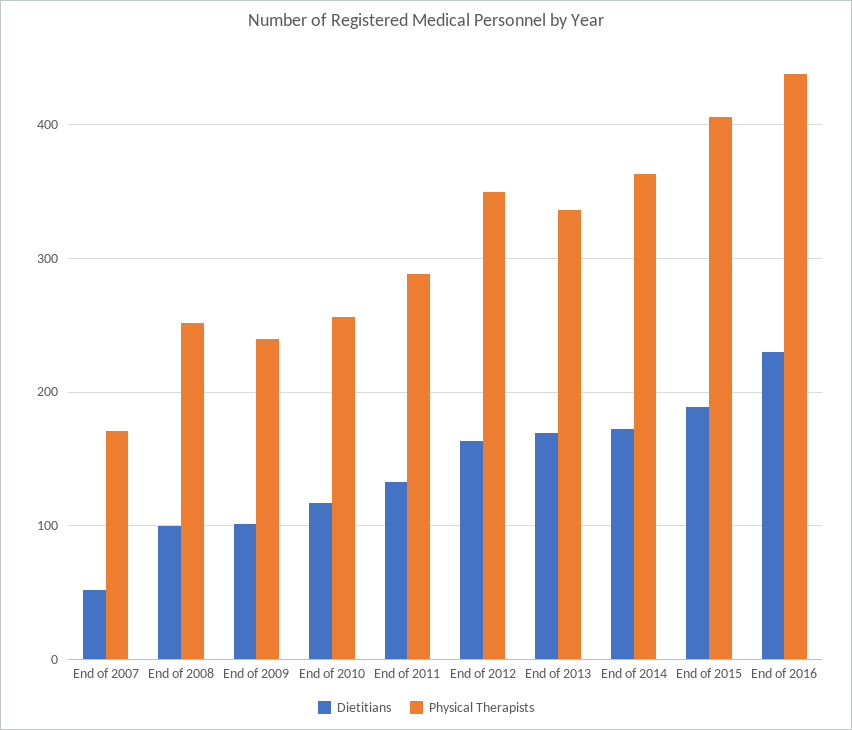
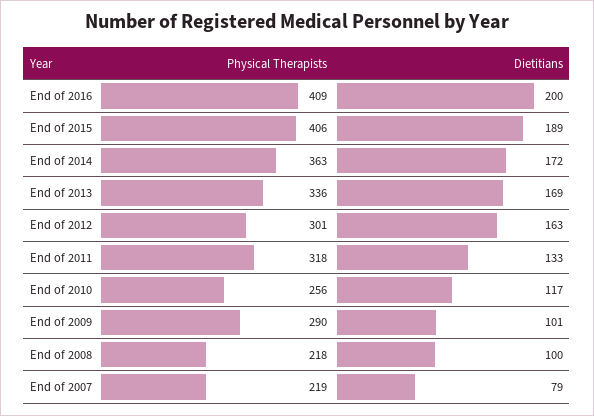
Dietitians, End of 2007: 50 -> 79
Physical Therapists, End of 2007: 170 -> 219
Physical Therapists, End of 2008: 250 -> 218
Physical Therapists, End of 2009: 240 -> 290
Physical Therapists, End of 2011: 290 -> 318
Physical Therapists, End of 2012: 350 -> 301
Dietitians, End of 2016: 230 -> 200
Physical Therapists, End of 2016: 440 -> 409

